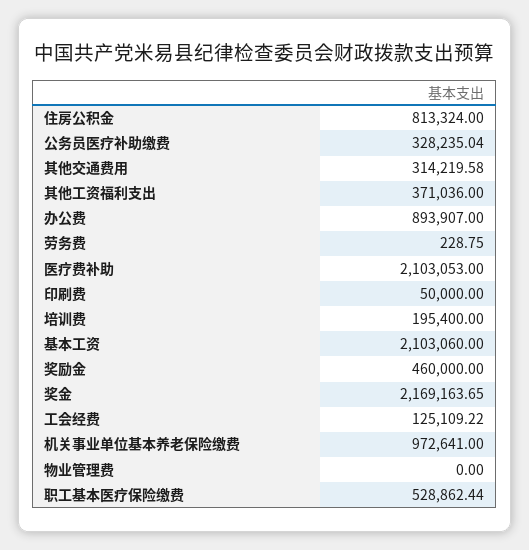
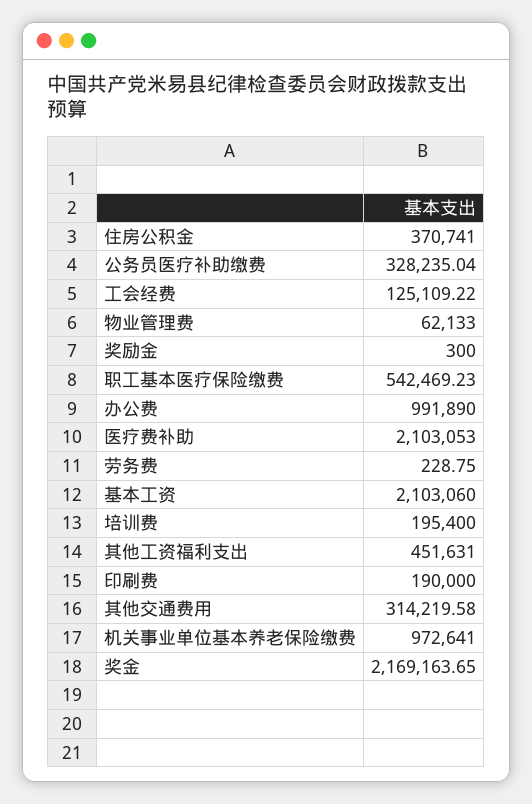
住房公积金: 813324 -> 370741
其他工资福利支出: 371036 -> 451631
办公费: 893907 -> 991890
印刷费: 50000 -> 190000
奖励金: 460000 -> 300
物业管理费: 0 -> 62133
职工基本医疗保险缴费: 528862.44 -> 542469.23

